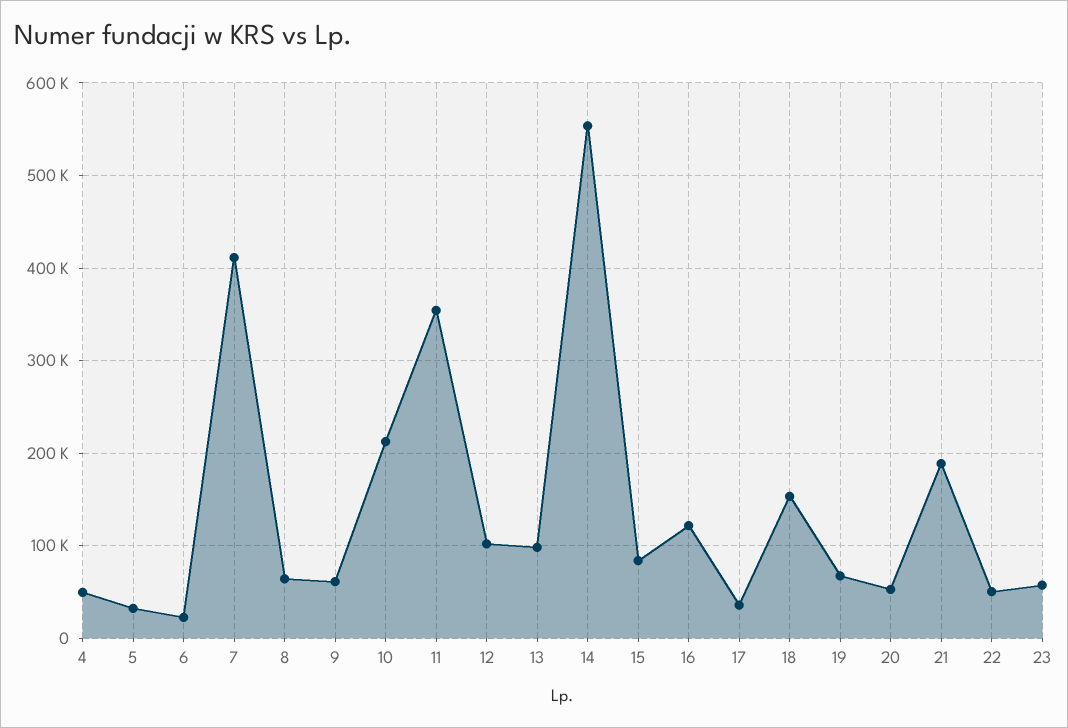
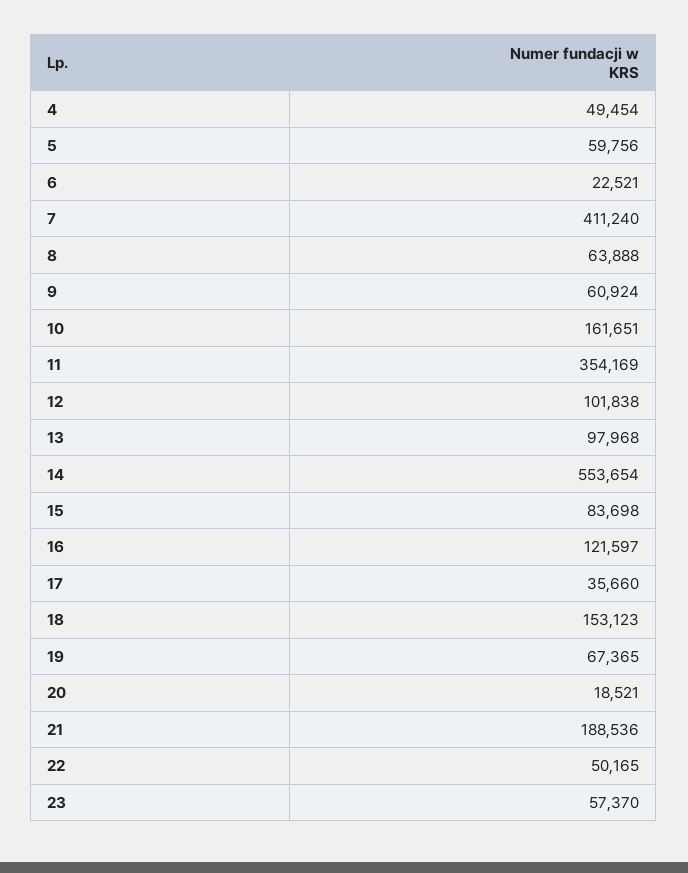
5: 30000 -> 59756
10: 210000 -> 161651
20: 50000 -> 18521

